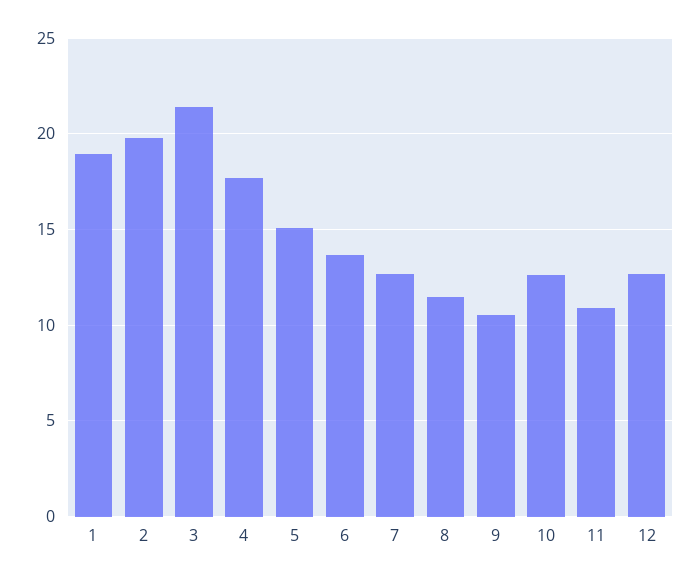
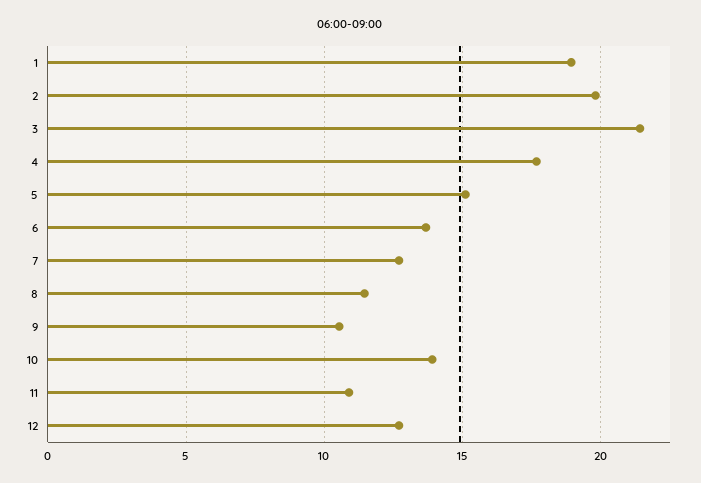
10: 12.5 -> 14

